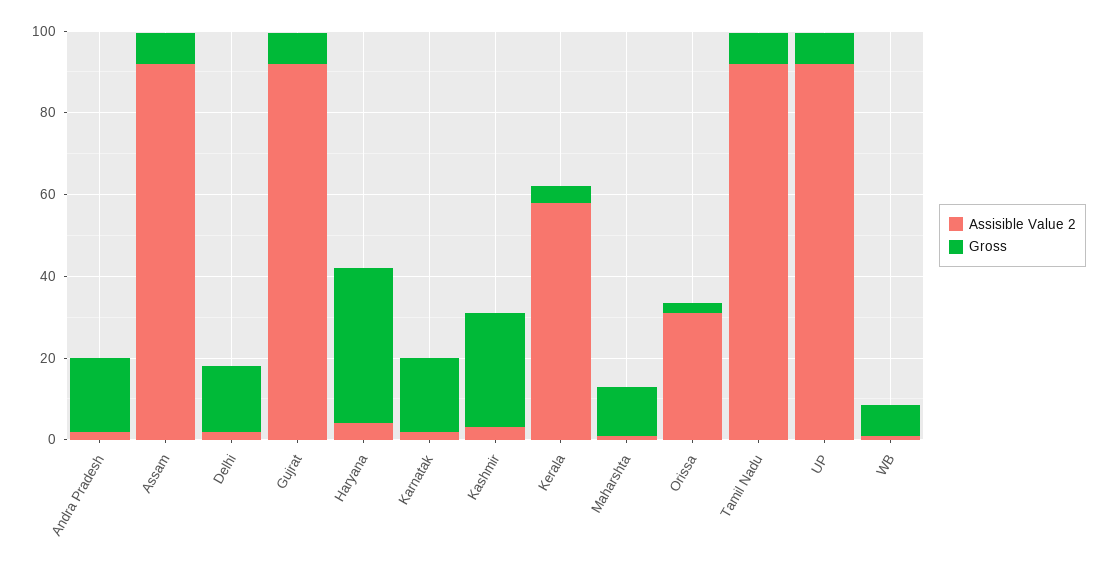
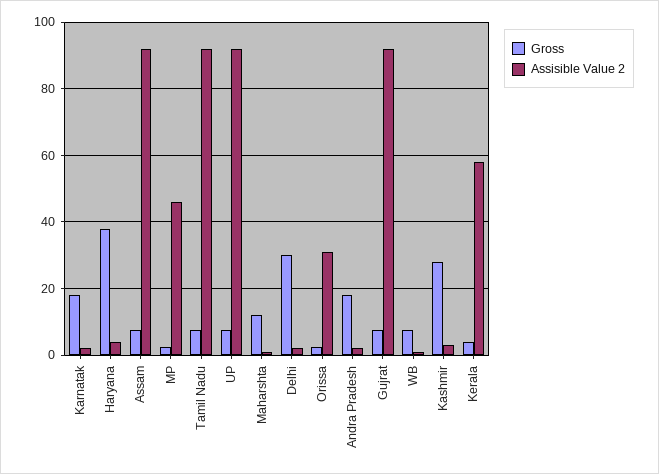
Gross, Delhi: 15 -> 30
Gross, MP: none -> 2
Assisible Value 2, MP: none -> 46

